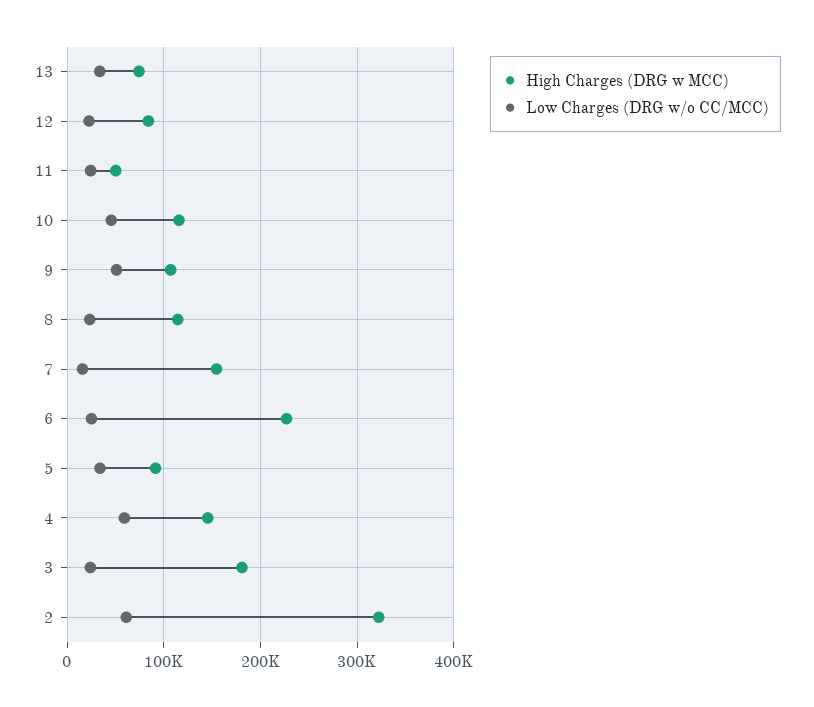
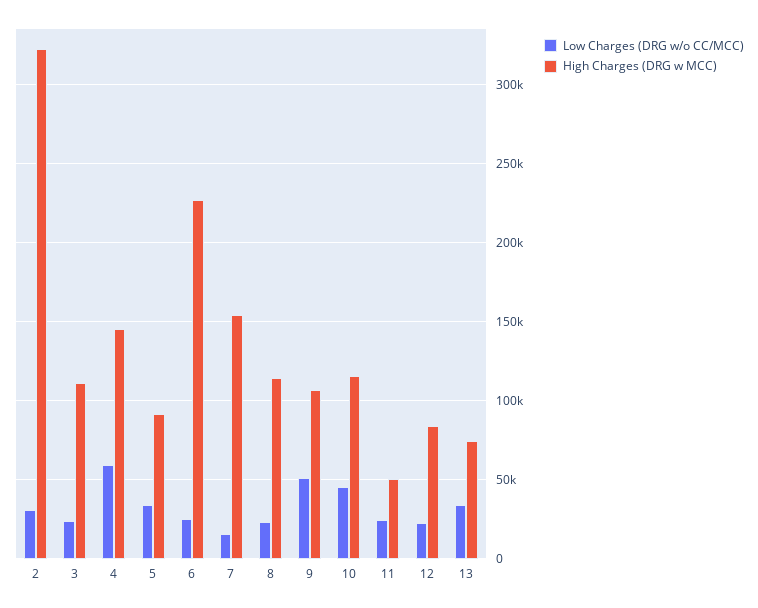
High Charges (DRG w MCC), 3: 180000 -> 110000
Low Charges (DRG w/o CC/MCC), 2: 60000 -> 30000

